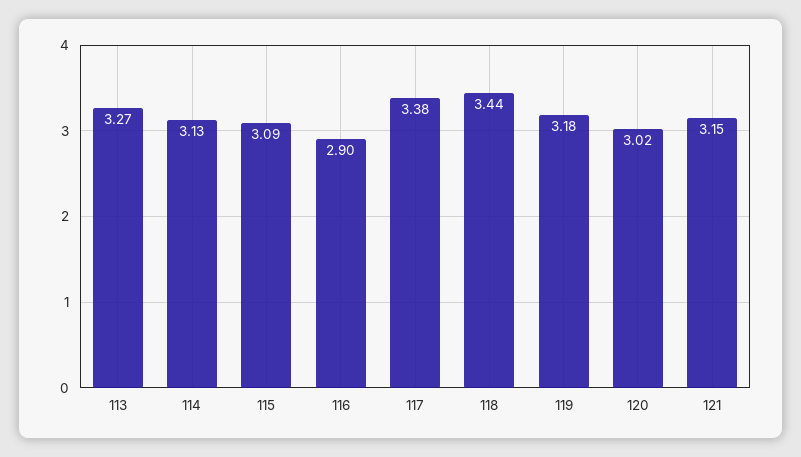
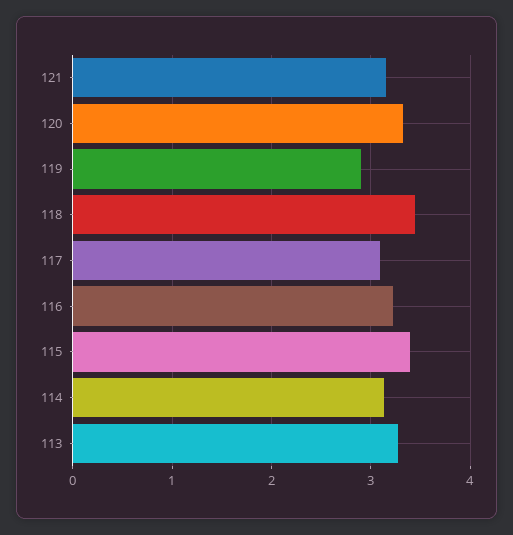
115: 3.09 -> 3.4
116: 2.9 -> 3.2
117: 3.38 -> 3.1
119: 3.18 -> 2.9
120: 3.02 -> 3.3

